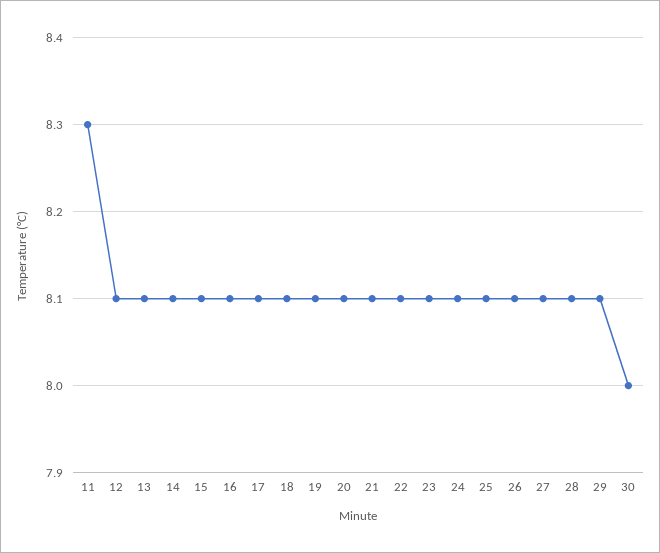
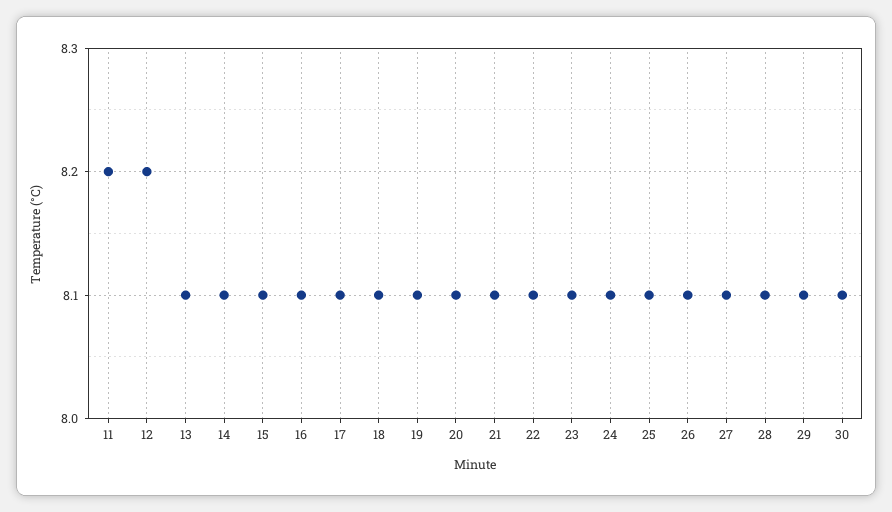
11: 8.3 -> 8.2
12: 8.1 -> 8.2
30: 8 -> 8.1

